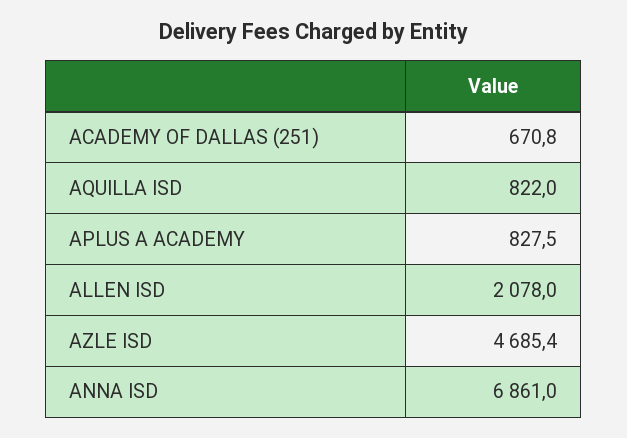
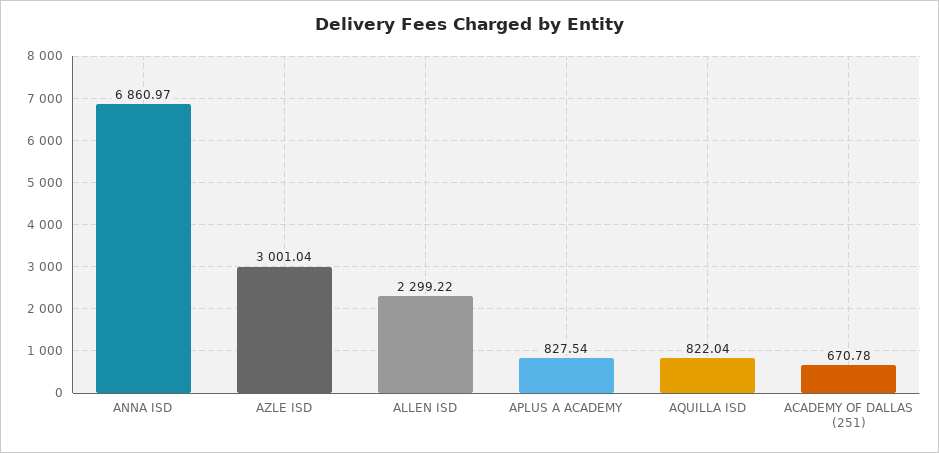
ALLEN ISD: 2078 -> 2299.22
AZLE ISD: 4685.4 -> 3001.04

